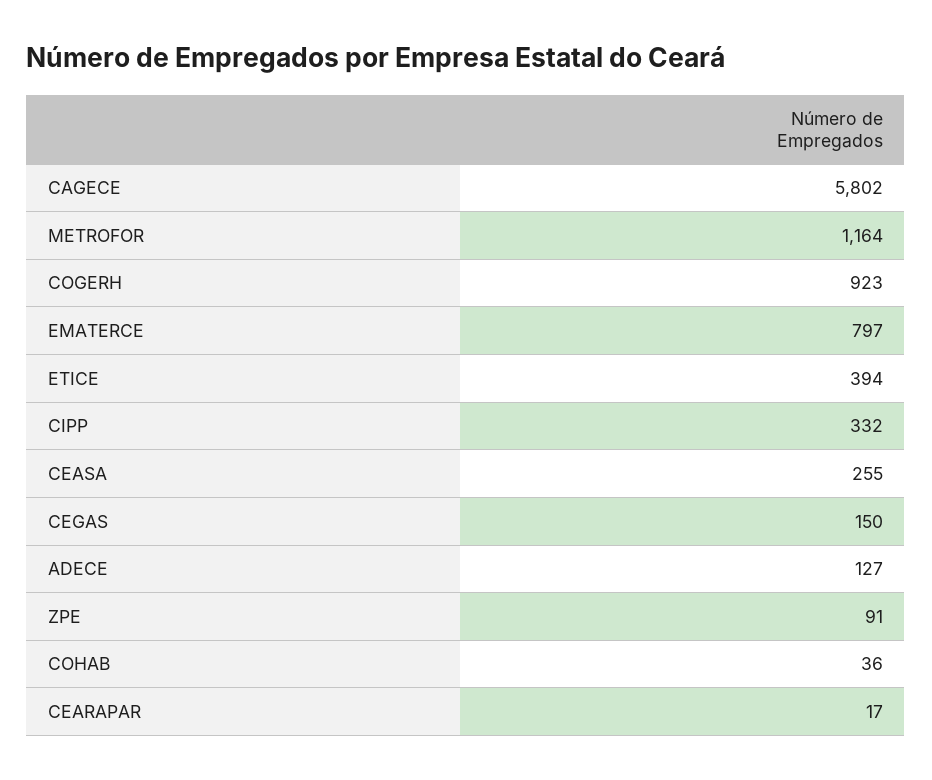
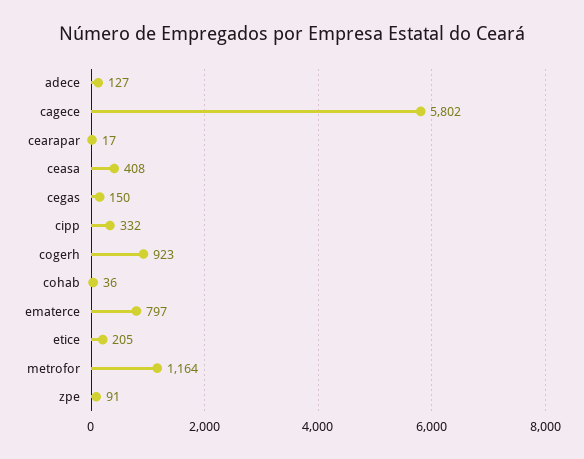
ETICE: 394 -> 205
CEASA: 255 -> 408

